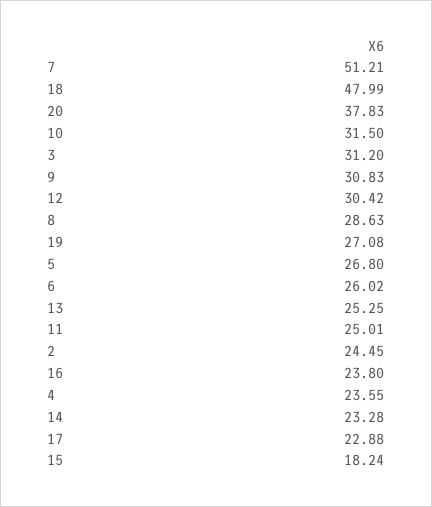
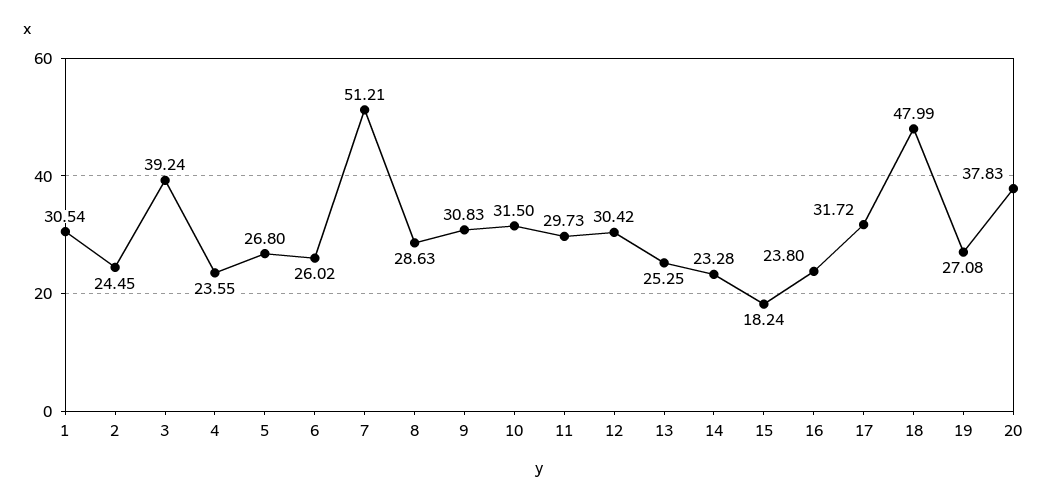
3: 31.2 -> 39.24
11: 25.01 -> 29.73
17: 22.88 -> 31.72
1: none -> 30.54

